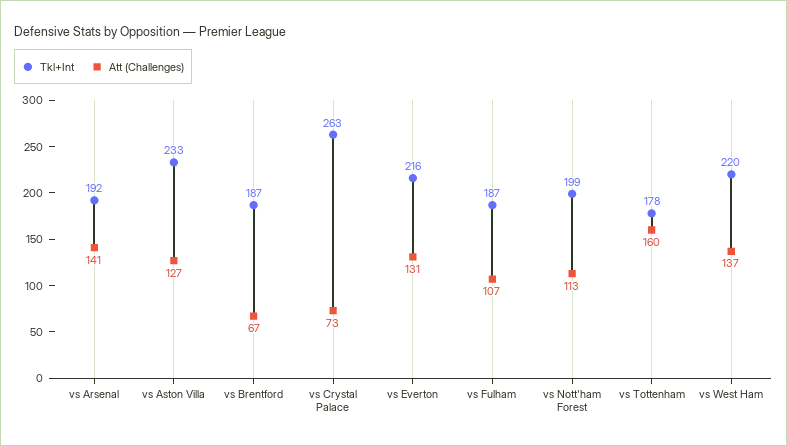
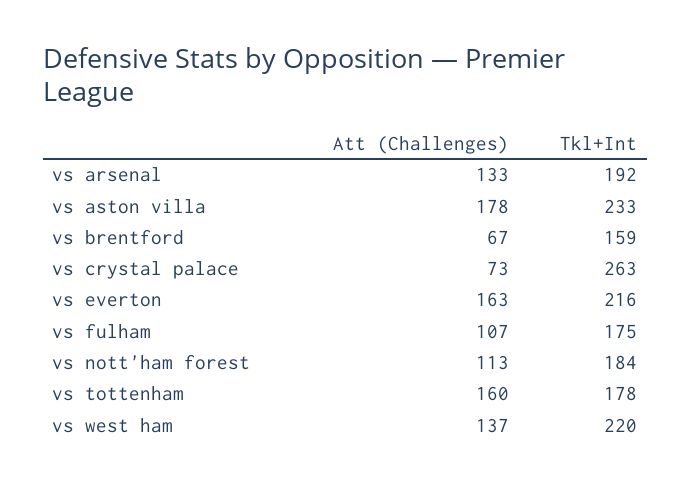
Att (Challenges), vs Arsenal: 141 -> 133
Att (Challenges), vs Aston Villa: 127 -> 178
Tkl+Int, vs Brentford: 187 -> 159
Att (Challenges), vs Everton: 131 -> 163
Tkl+Int, vs Fulham: 187 -> 175
Tkl+Int, vs Nott'ham Forest: 199 -> 184

